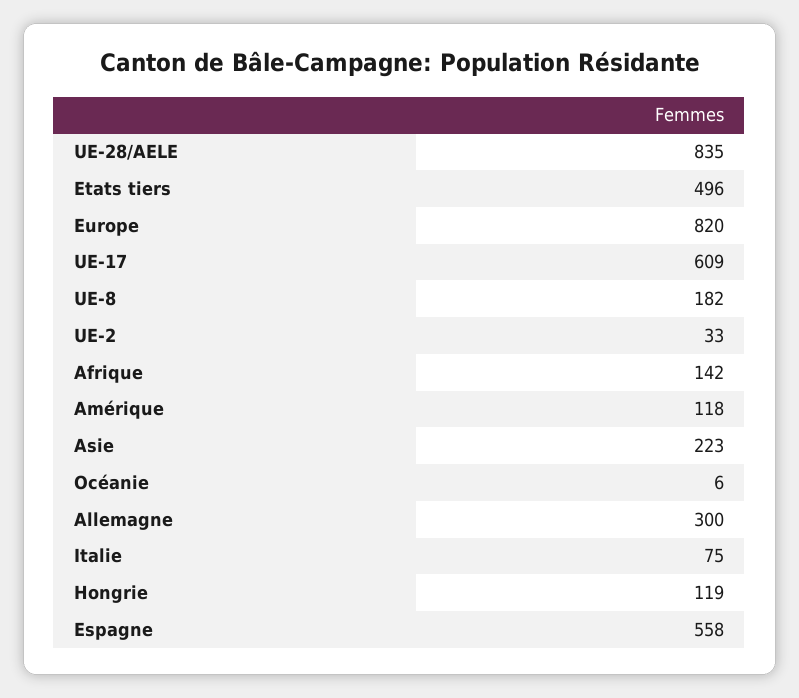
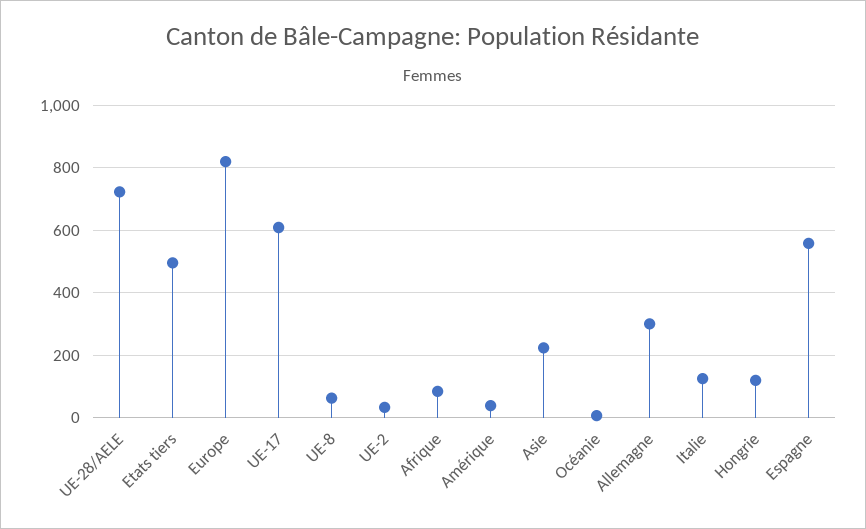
UE-28/AELE: 835 -> 720
UE-8: 182 -> 60
Afrique: 142 -> 80
Amérique: 118 -> 40
Italie: 75 -> 120

